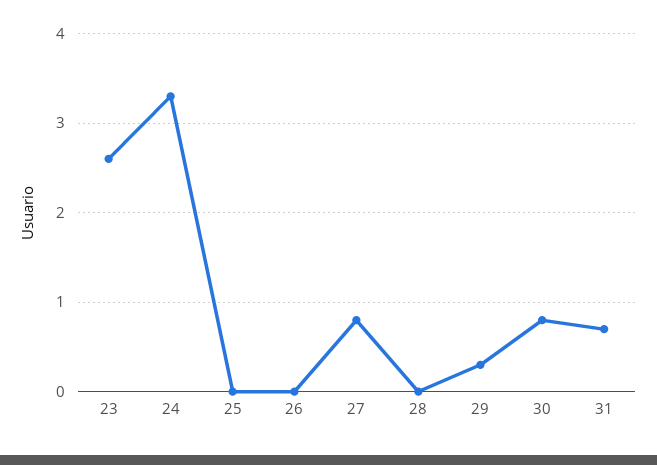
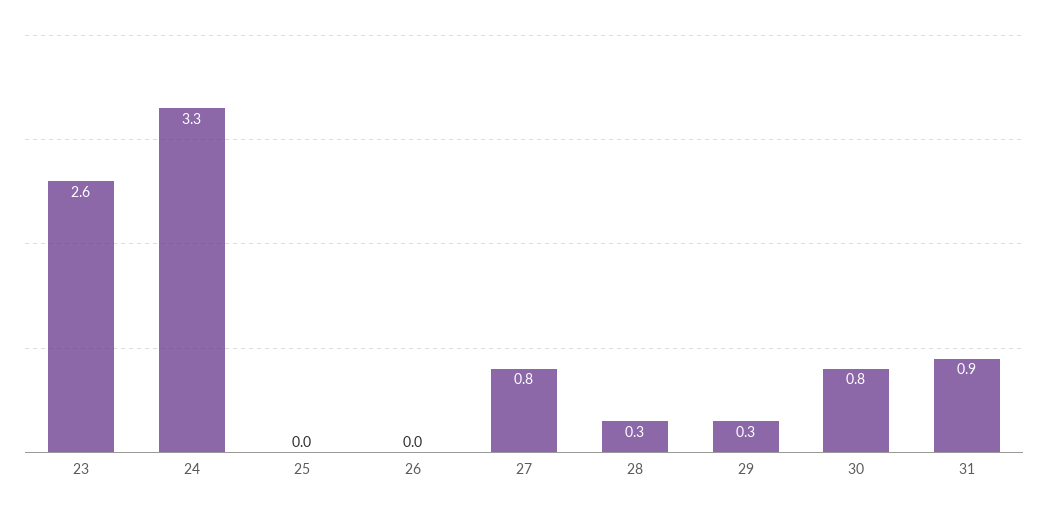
28: 0 -> 0.3
31: 0.7 -> 0.9

